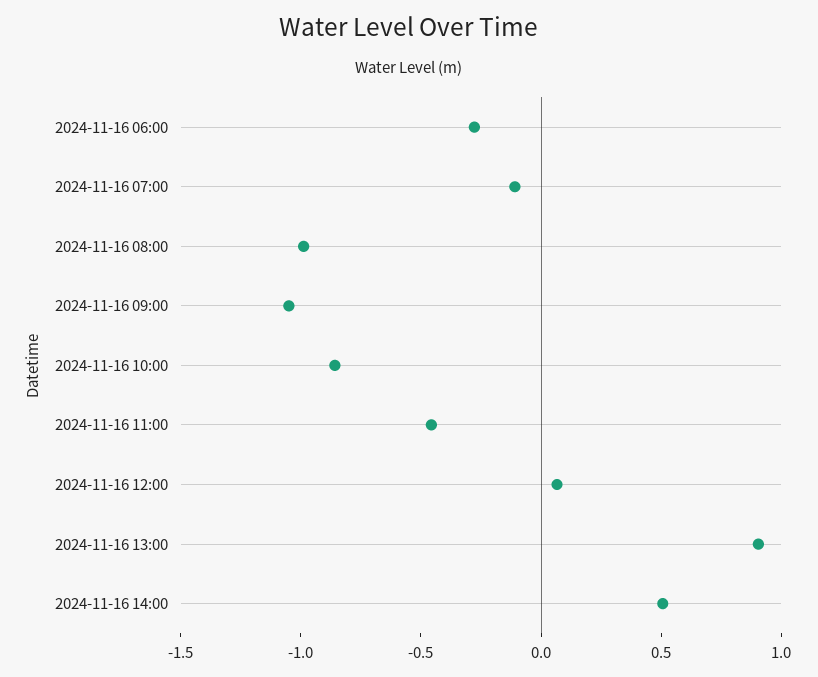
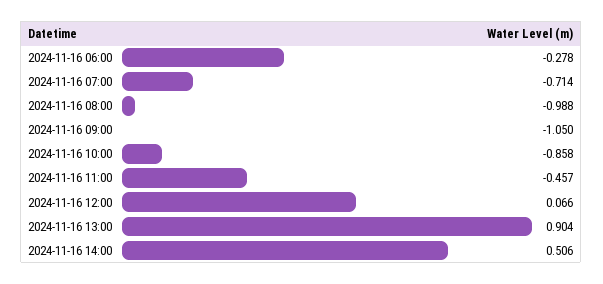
2024-11-16 07:00: -0.1 -> -0.714

